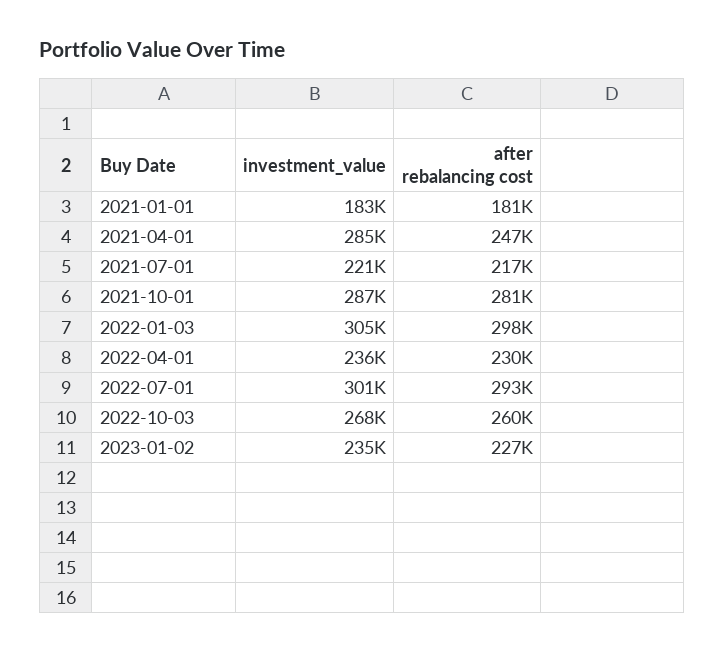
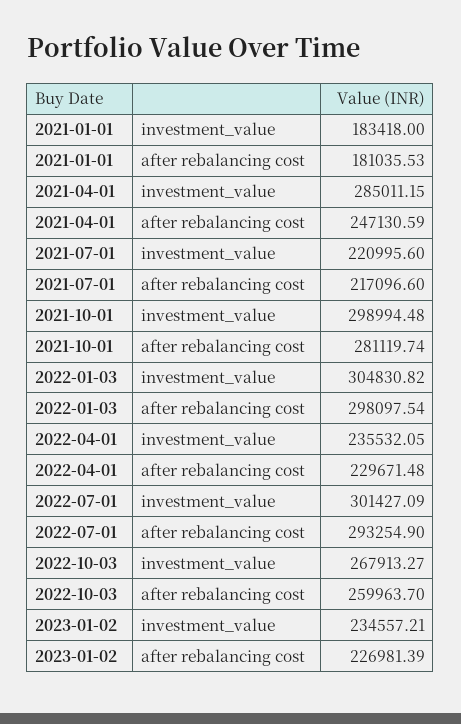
investment_value, 2021-10-01: 287000 -> 298994.48

